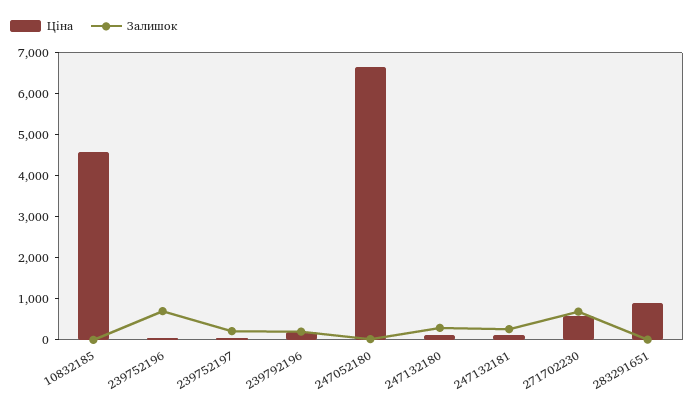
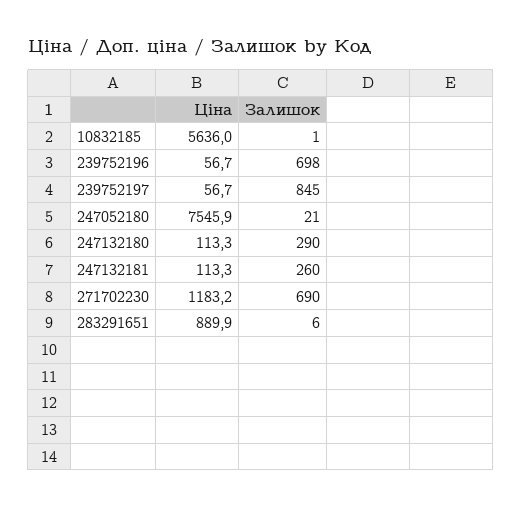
Ціна, 10832185: 4600 -> 5636
Залишок, 239752197: 200 -> 845
Ціна, 239792196: 200 -> none
Залишок, 239792196: 200 -> none
Ціна, 247052180: 6600 -> 7545.9
Ціна, 271702230: 600 -> 1183.2

